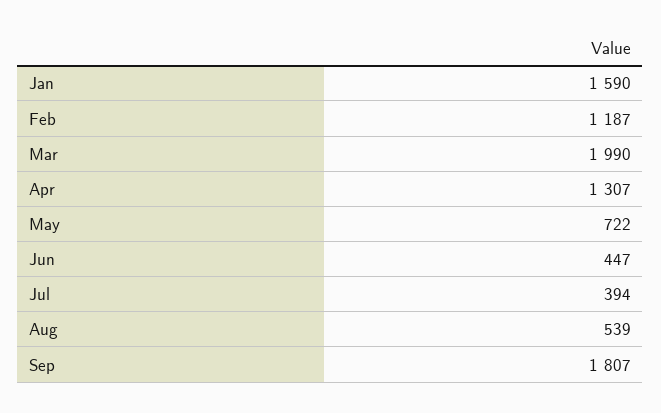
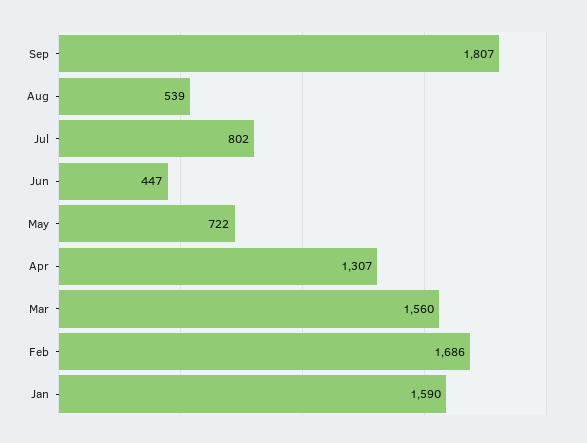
Feb: 1187 -> 1686
Mar: 1990 -> 1560
Jul: 394 -> 802

